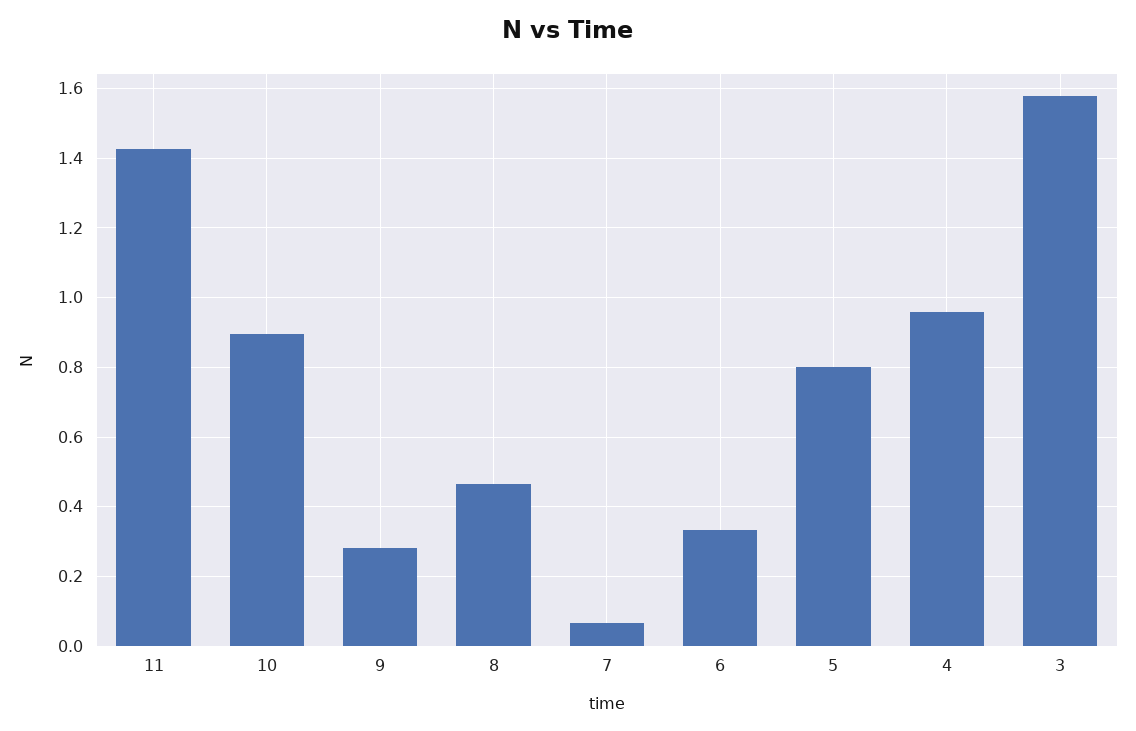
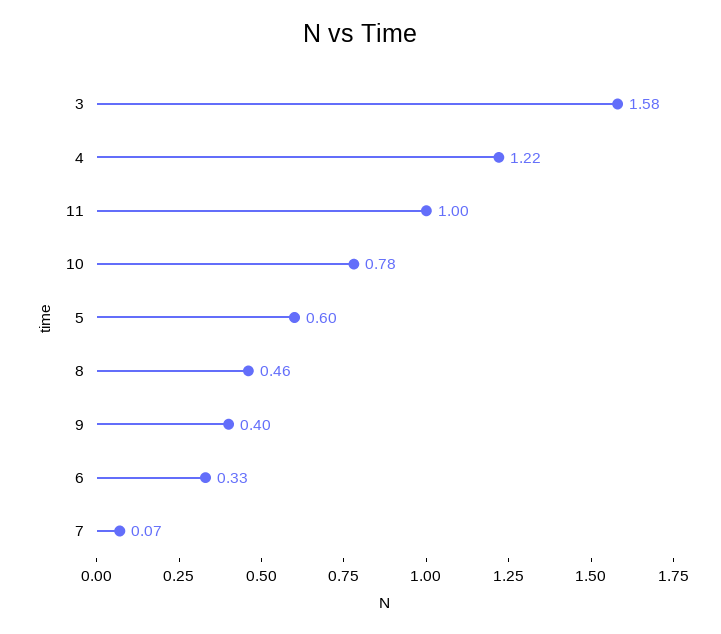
11: 1.42 -> 1
10: 0.9 -> 0.78
9: 0.28 -> 0.4
5: 0.8 -> 0.6
4: 0.96 -> 1.22

